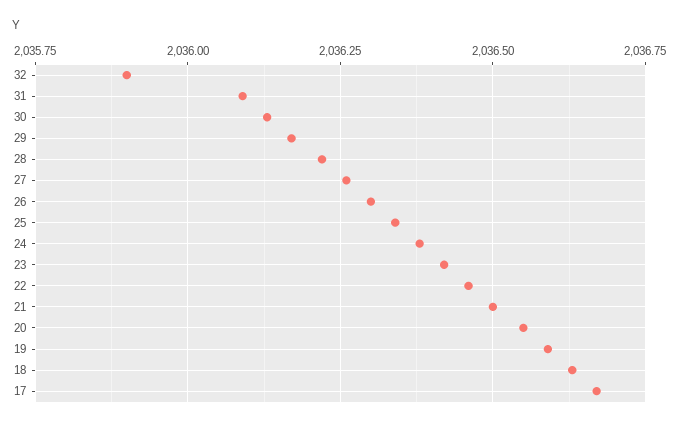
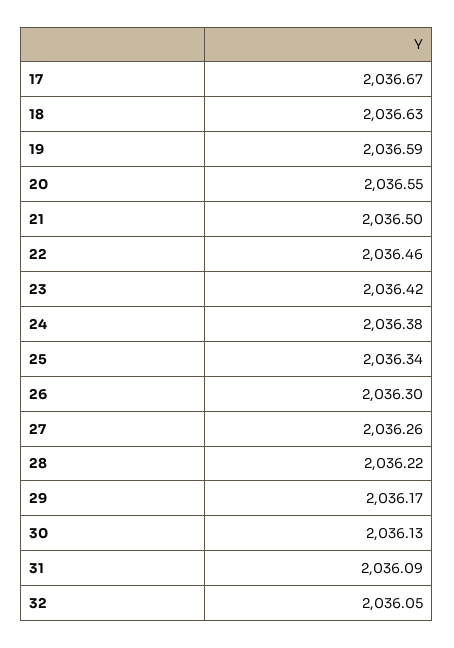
32: 2035.9 -> 2036.05

